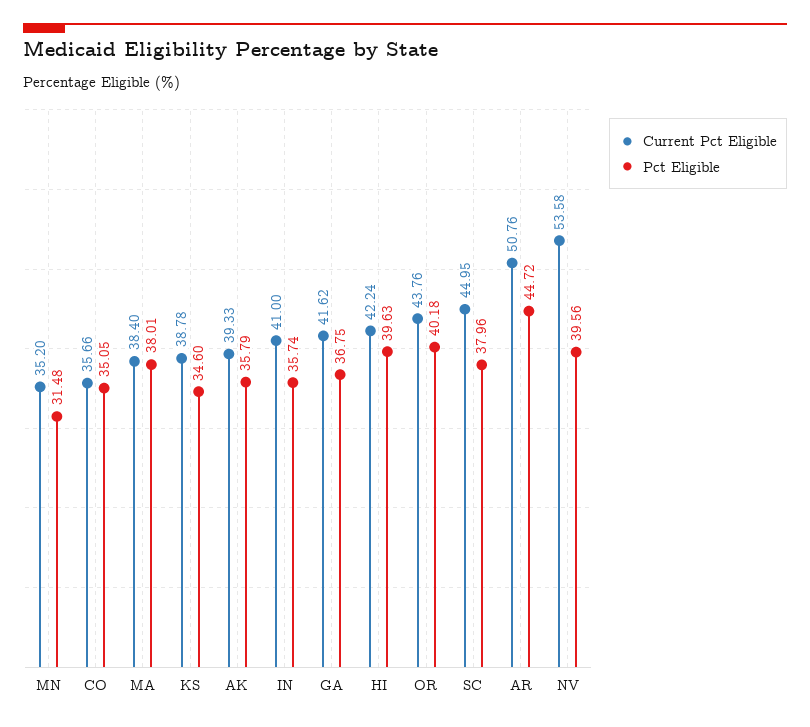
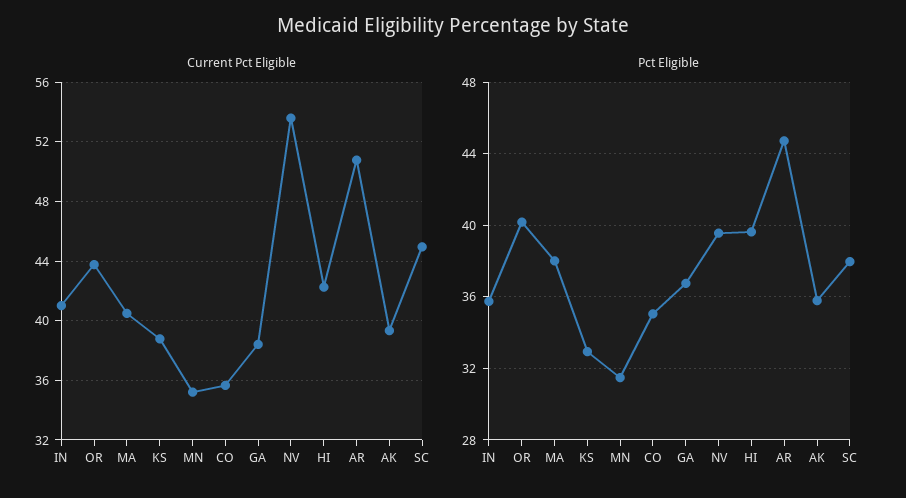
Current Pct Eligible, MA: 38.4 -> 40.5
Pct Eligible, KS: 34.6 -> 33
Current Pct Eligible, GA: 41.62 -> 38.5

